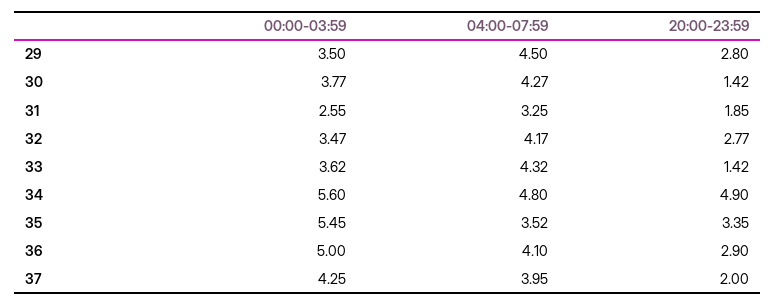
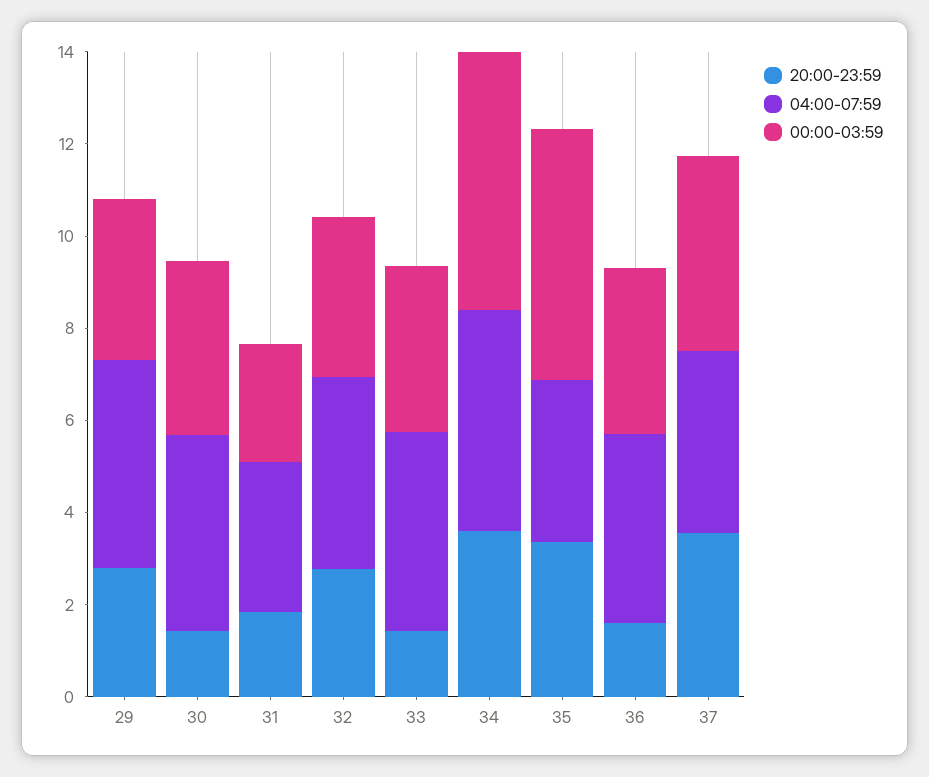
20:00-23:59, 34: 4.9 -> 3.5
00:00-03:59, 36: 5 -> 3.5
20:00-23:59, 36: 2.9 -> 1.5
20:00-23:59, 37: 2 -> 3.5

